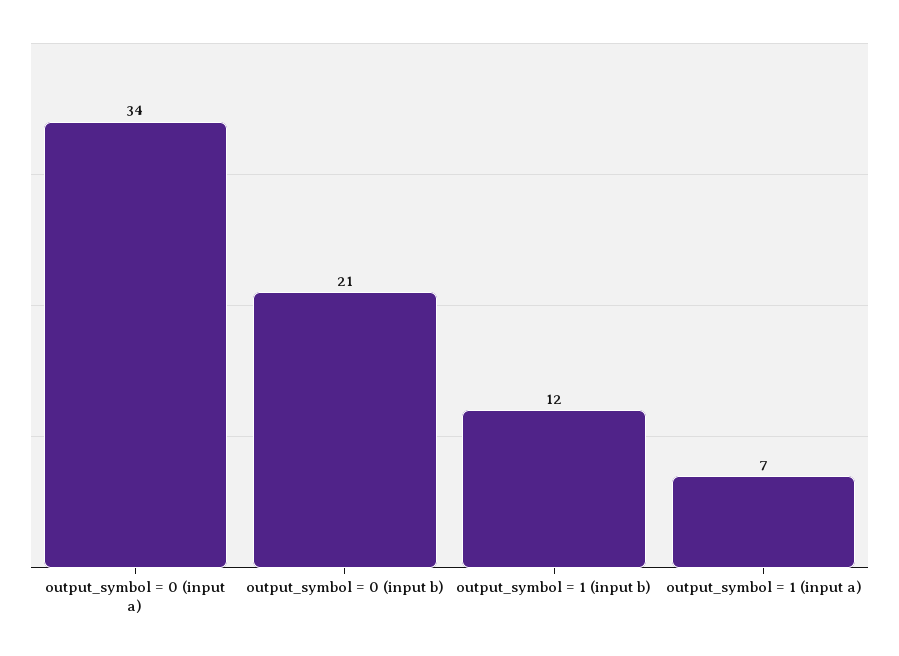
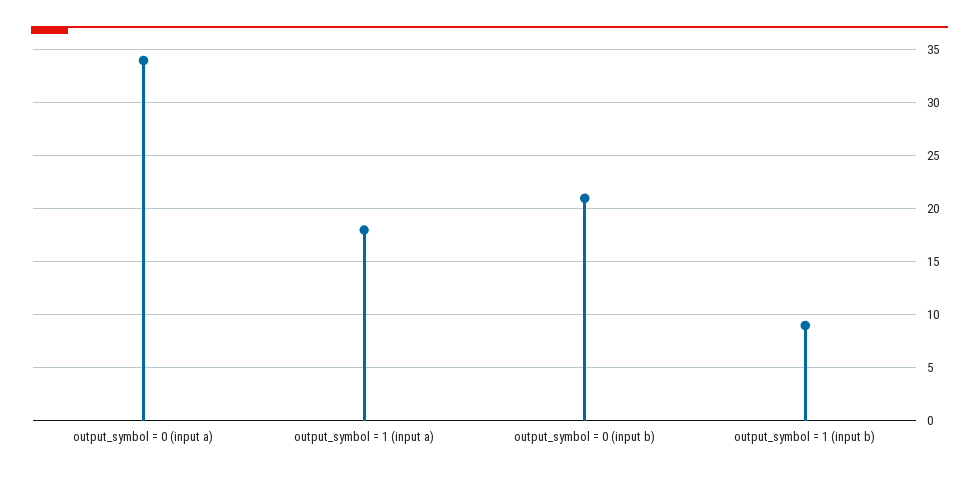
output_symbol = 1 (input b): 12 -> 9
output_symbol = 1 (input a): 7 -> 18

